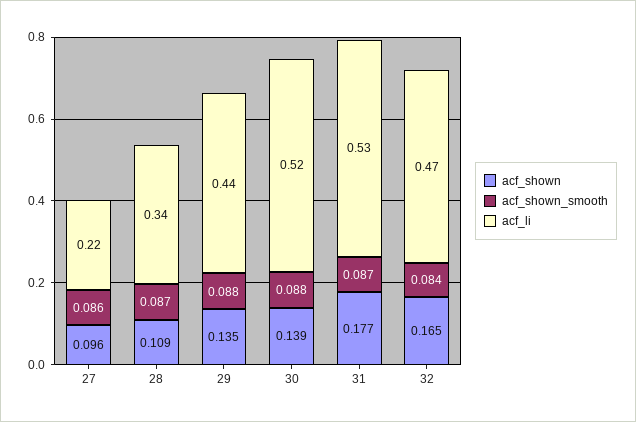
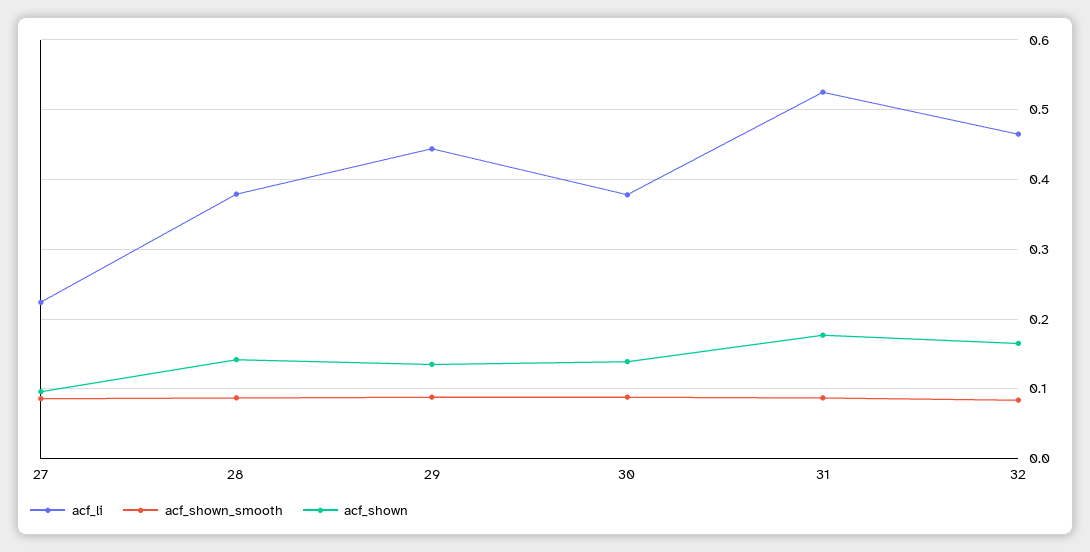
acf_shown, 28: 0.109 -> 0.14
acf_li, 28: 0.34 -> 0.38
acf_li, 30: 0.52 -> 0.38

